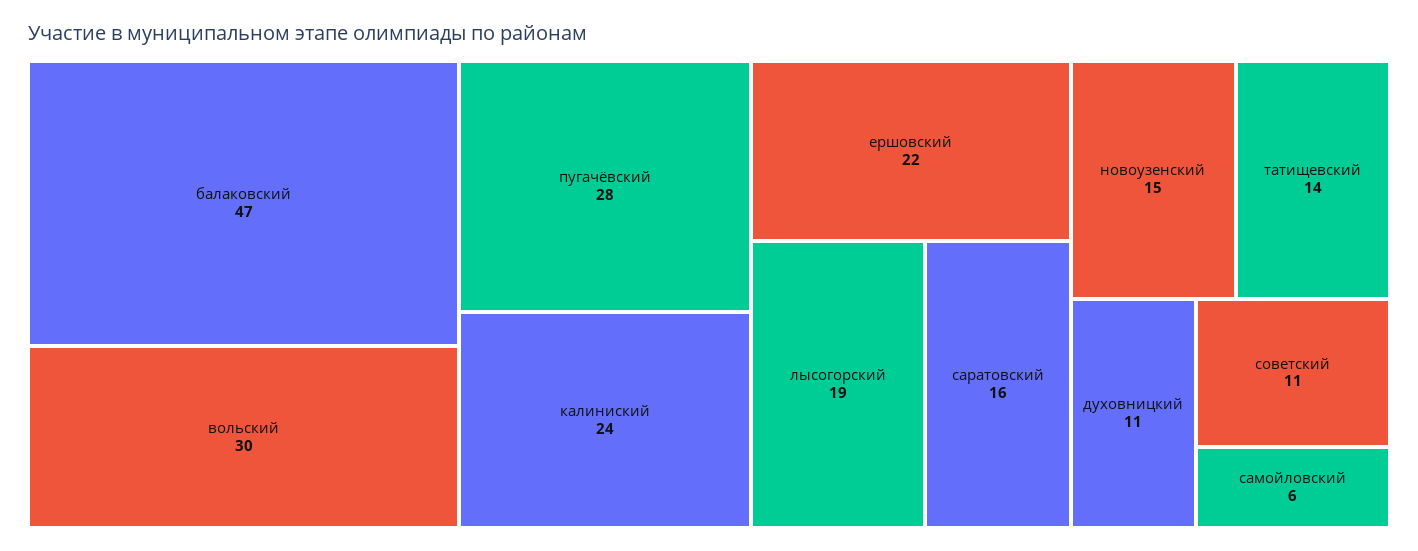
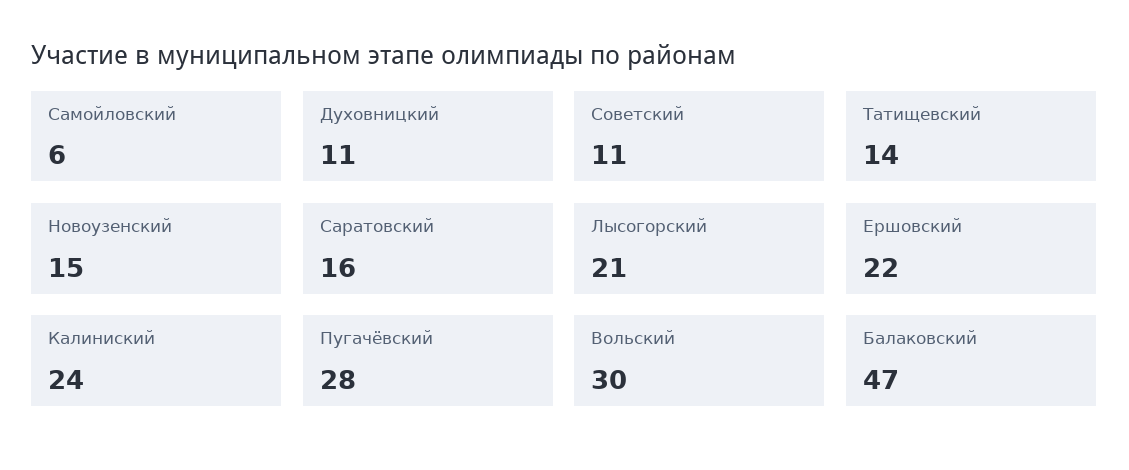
лысогорский: 19 -> 21

